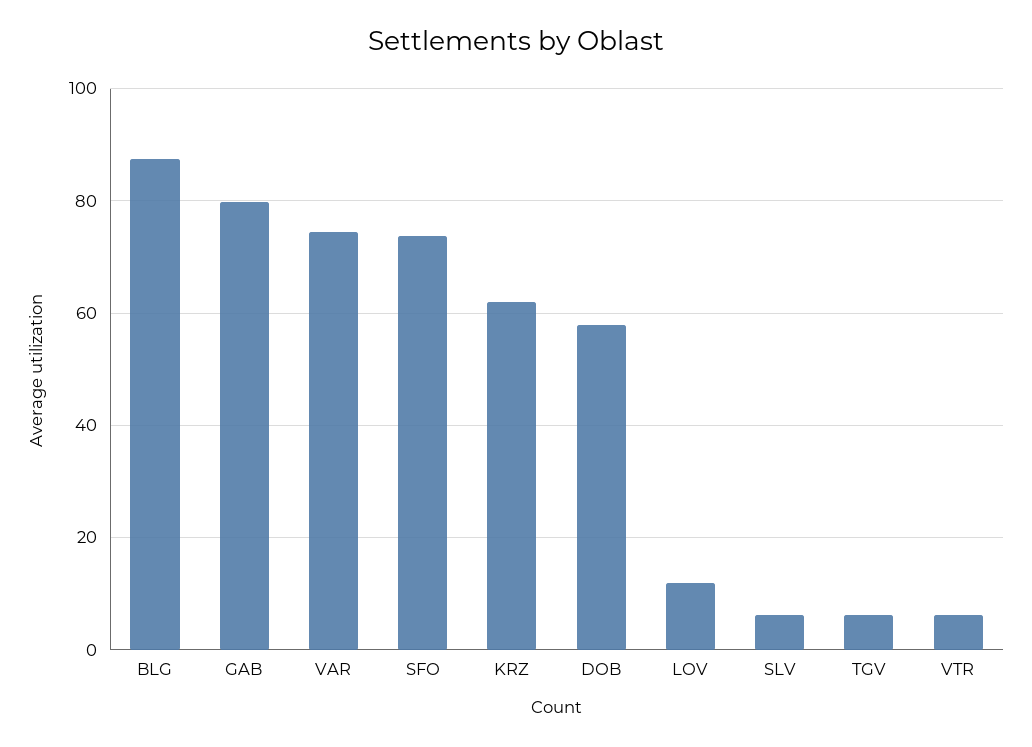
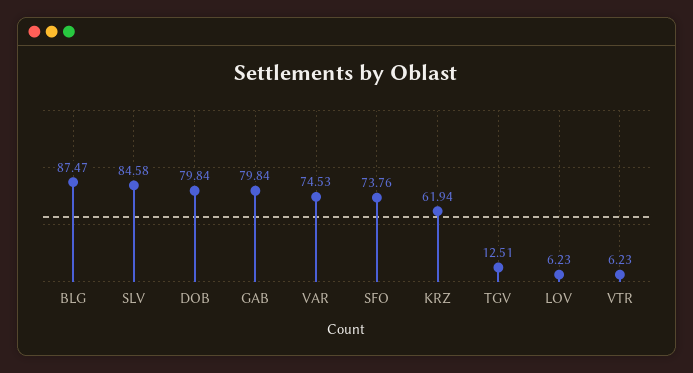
DOB: 58 -> 79.84
LOV: 12 -> 6.23
SLV: 6 -> 84.58
TGV: 6 -> 12.51

